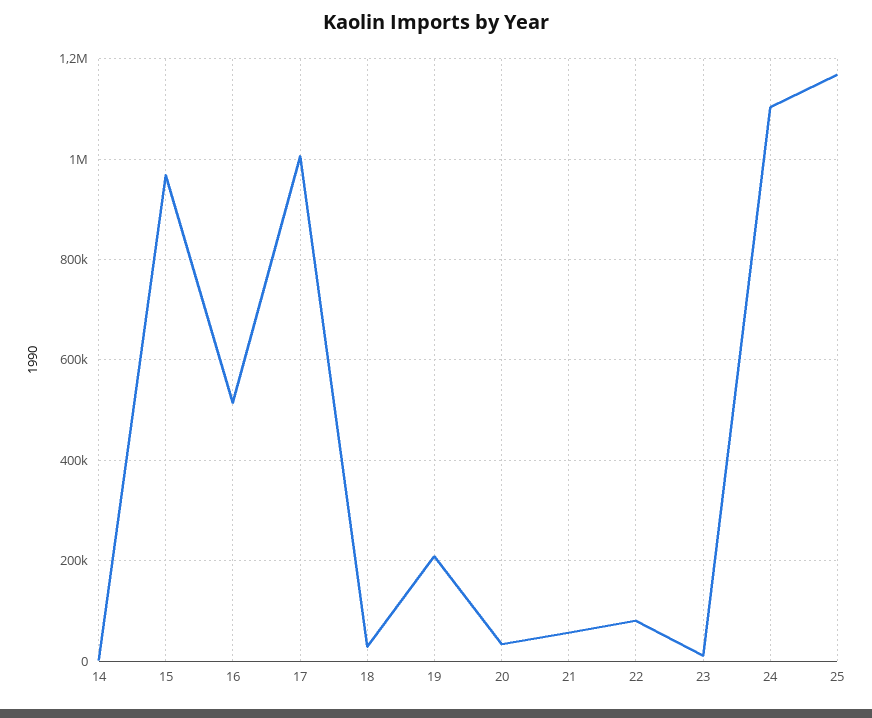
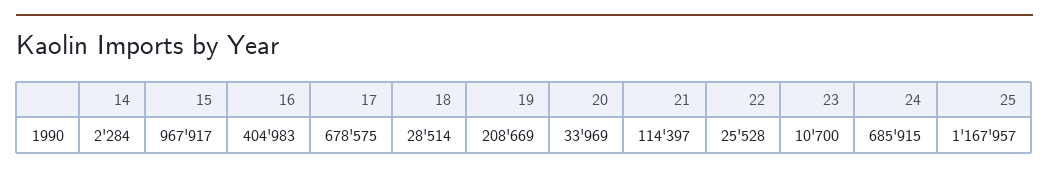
16: 520000 -> 404983
17: 1000000 -> 678575
21: 60000 -> 114397
22: 80000 -> 25528
24: 1100000 -> 685915

